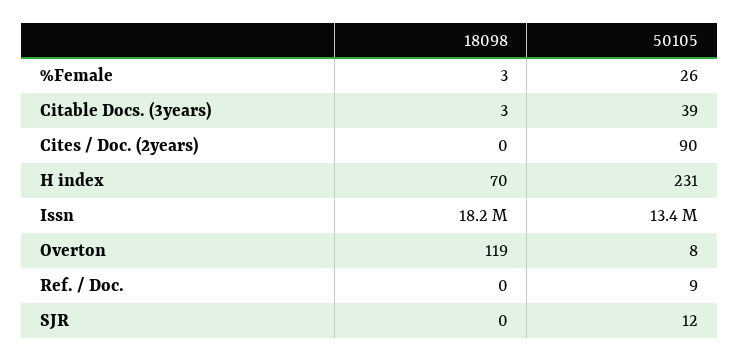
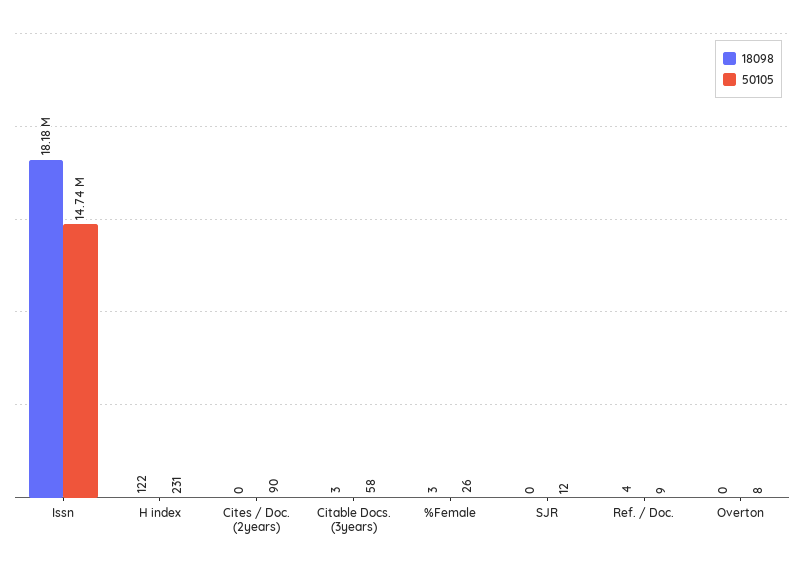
50105, Citable Docs. (3years): 39 -> 58
18098, H index: 70 -> 122
50105, Issn: 13400000 -> 14740000
18098, Overton: 119 -> 0
18098, Ref. / Doc.: 0 -> 4

